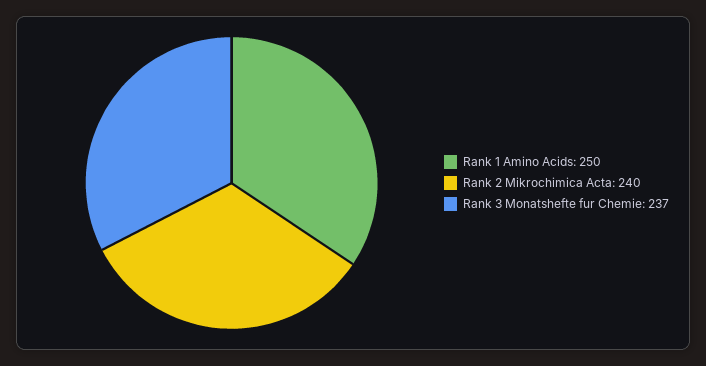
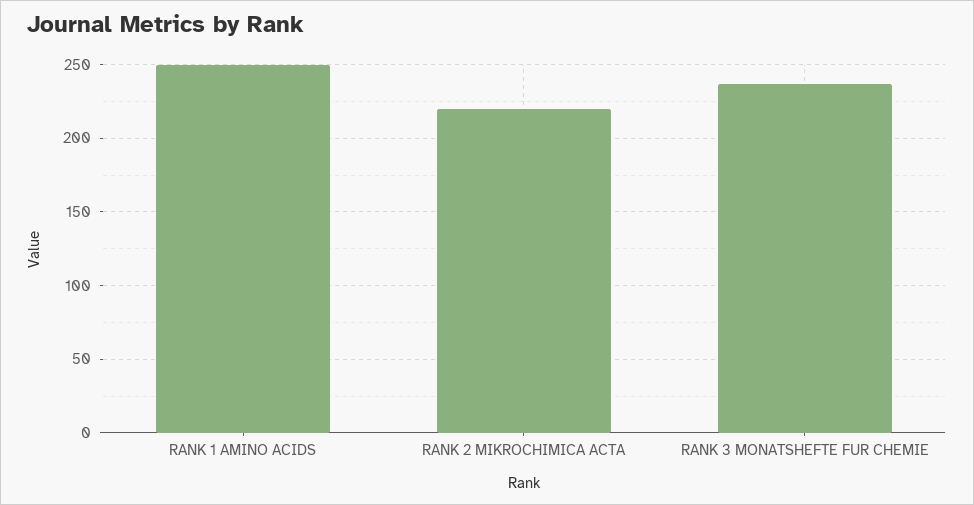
Rank 2 Mikrochimica Acta: 240 -> 220

